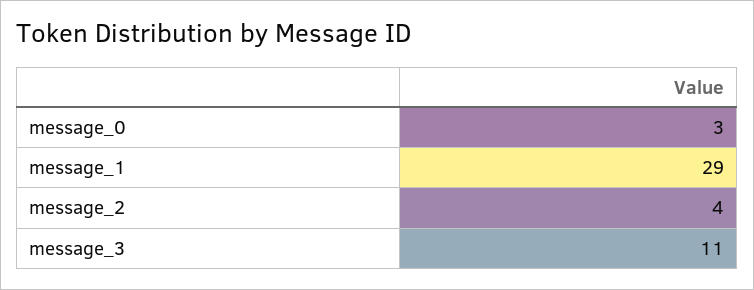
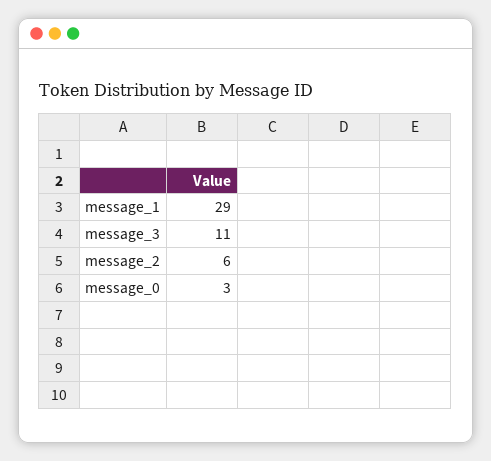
message_2: 4 -> 6

